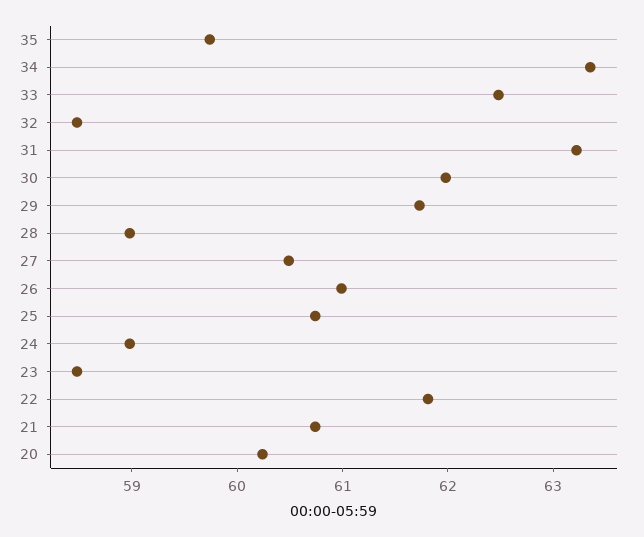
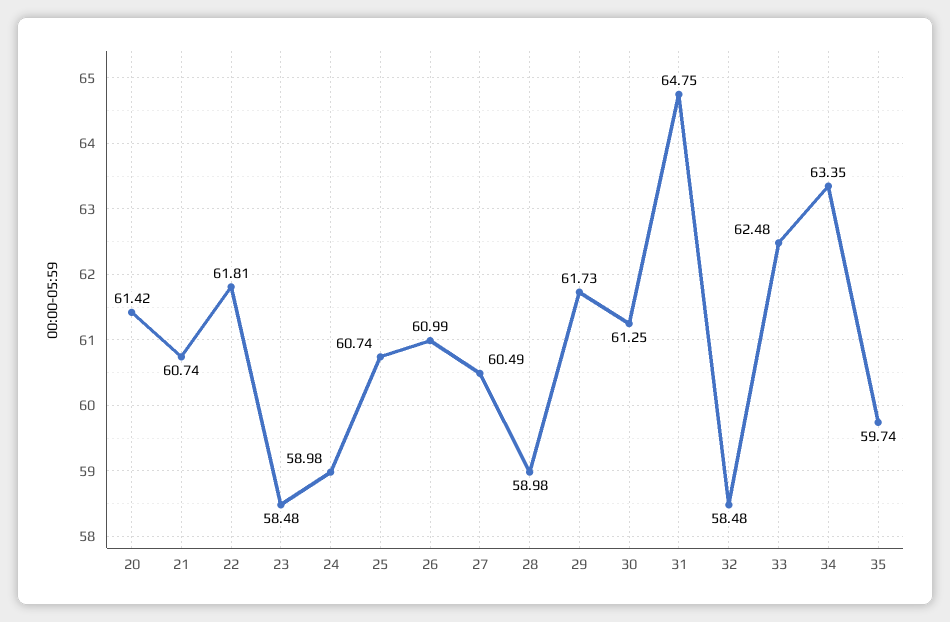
31: 63.2 -> 64.75
30: 62 -> 61.25
20: 60.2 -> 61.42

